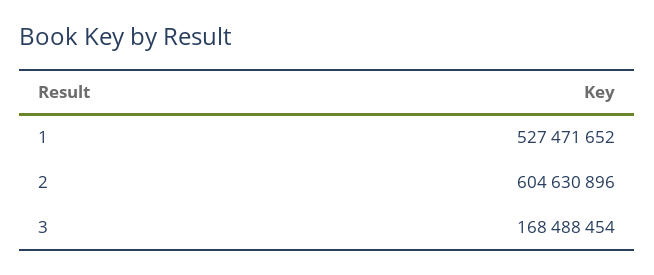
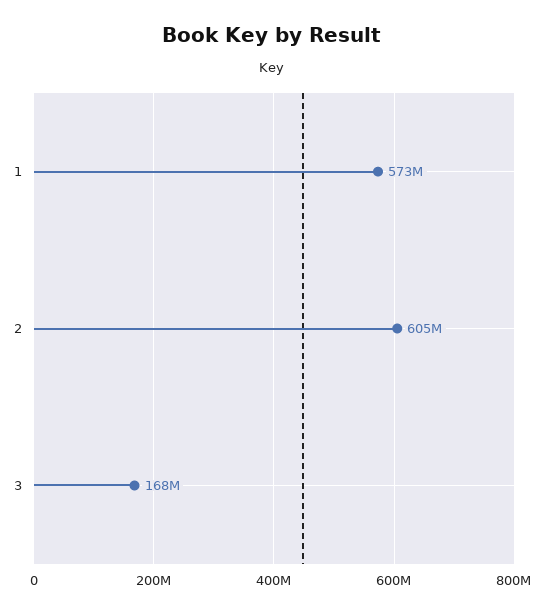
1: 527471652 -> 573000000

